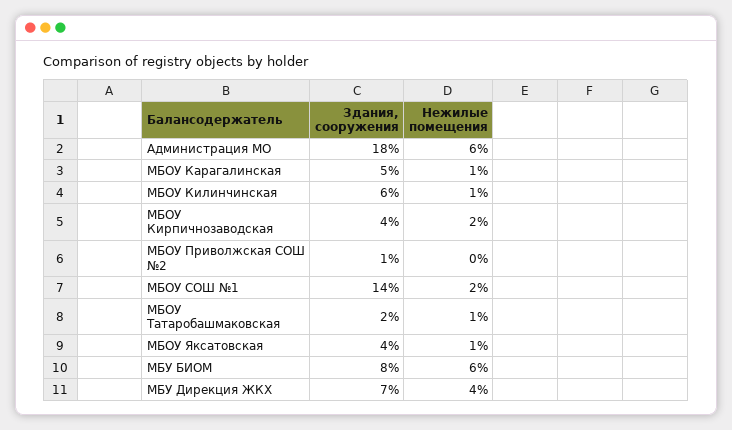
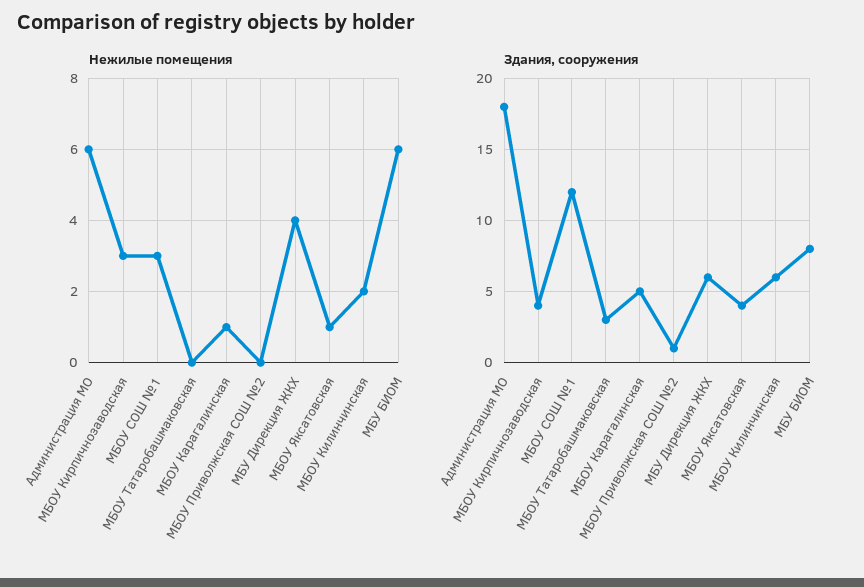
Нежилые помещения, МБОУ Килинчинская: 1 -> 2
Нежилые помещения, МБОУ Кирпичнозаводская: 2 -> 3
Здания, сооружения, МБОУ СОШ №1: 14 -> 12
Нежилые помещения, МБОУ СОШ №1: 2 -> 3
Здания, сооружения, МБОУ Татаробашмаковская: 2 -> 3
Нежилые помещения, МБОУ Татаробашмаковская: 1 -> 0
Здания, сооружения, МБУ Дирекция ЖКХ: 7 -> 6

